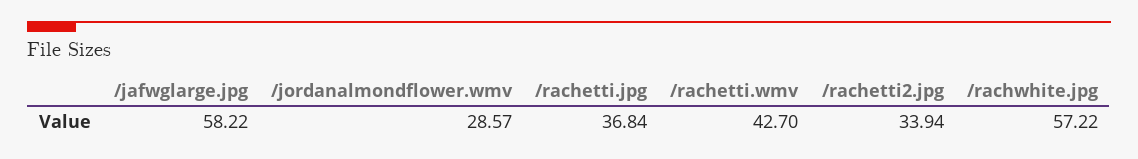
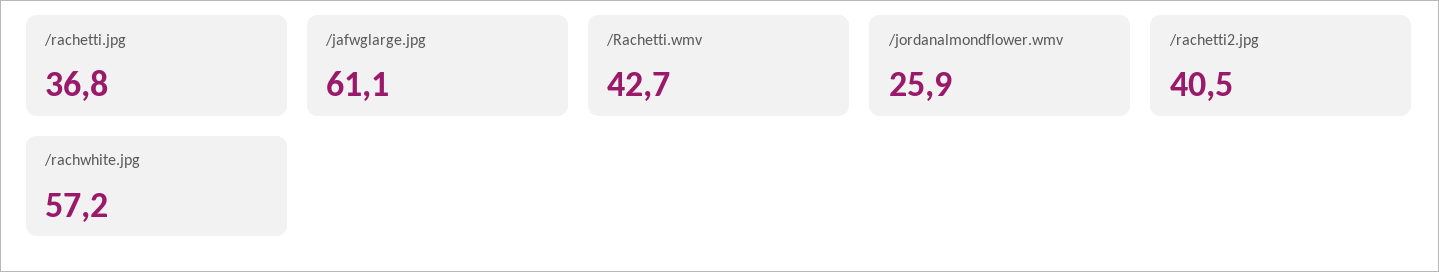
/jafwglarge.jpg: 58.22 -> 61.1
/jordanalmondflower.wmv: 28.57 -> 25.9
/rachetti2.jpg: 33.94 -> 40.5

